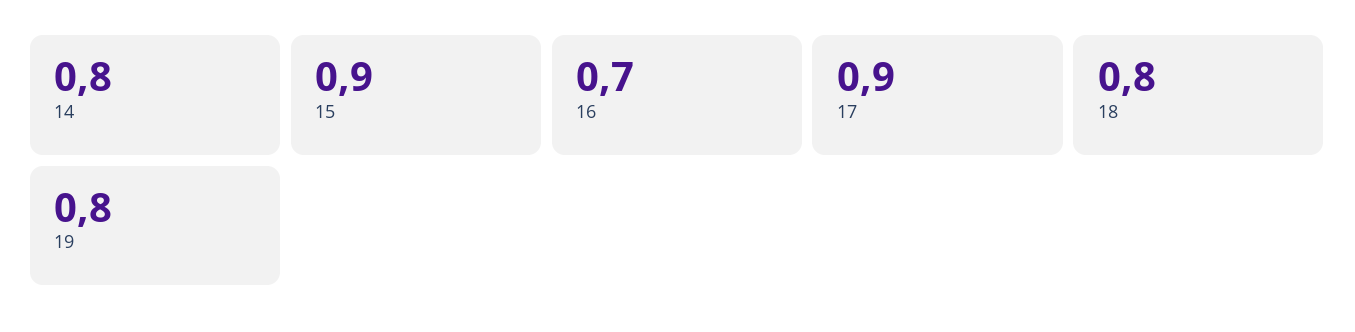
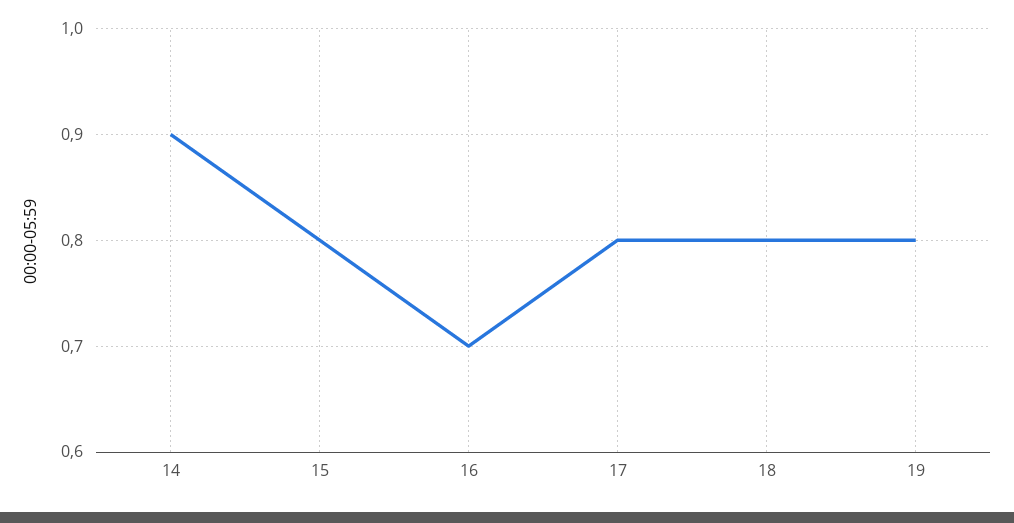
14: 0.8 -> 0.9
15: 0.9 -> 0.8
17: 0.9 -> 0.8

